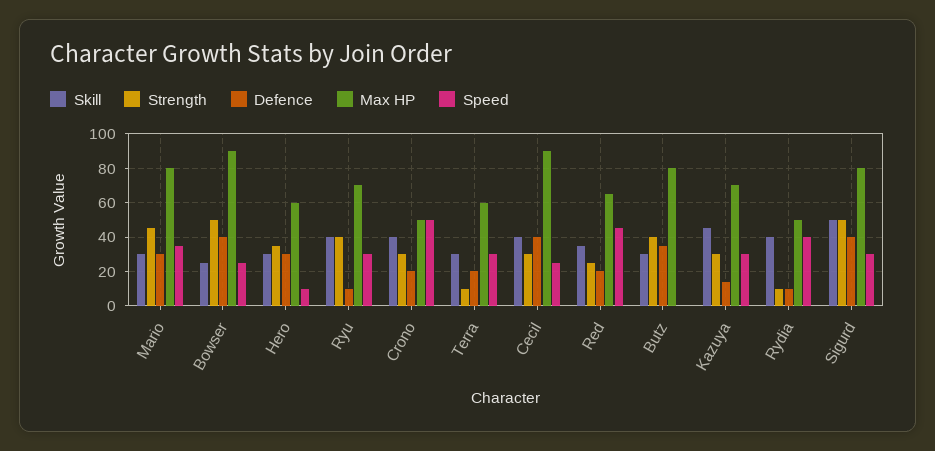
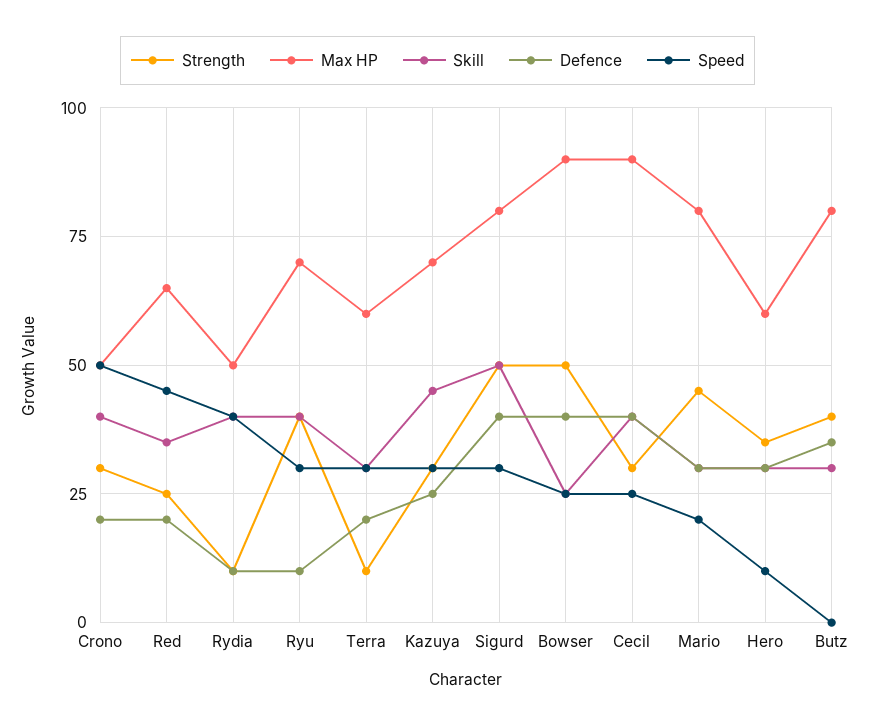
Speed, Mario: 35 -> 20
Defence, Kazuya: 15 -> 25

